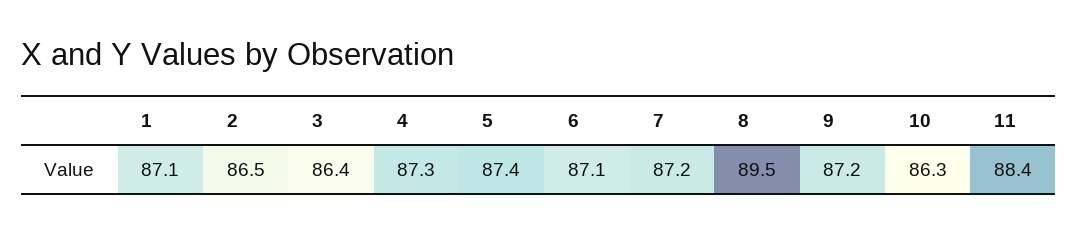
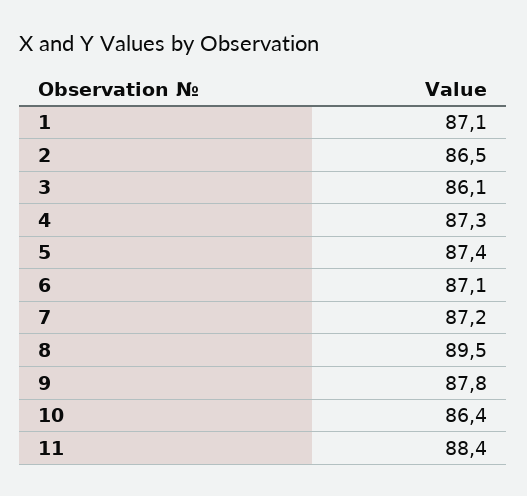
3: 86.4 -> 86.1
9: 87.2 -> 87.8
10: 86.3 -> 86.4

